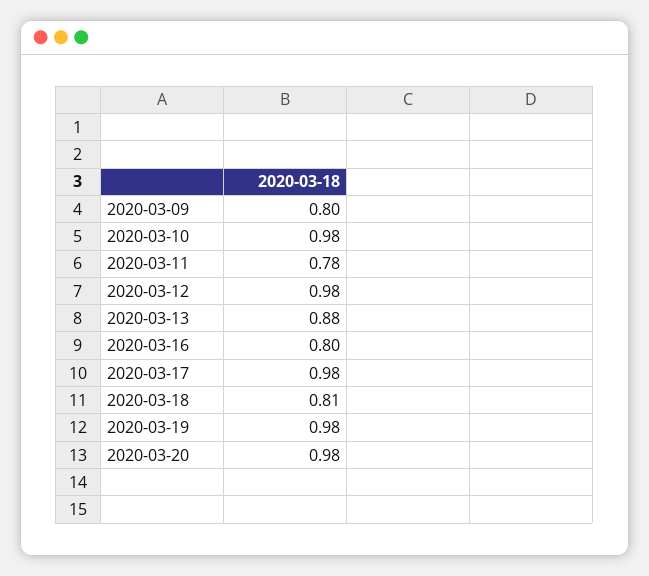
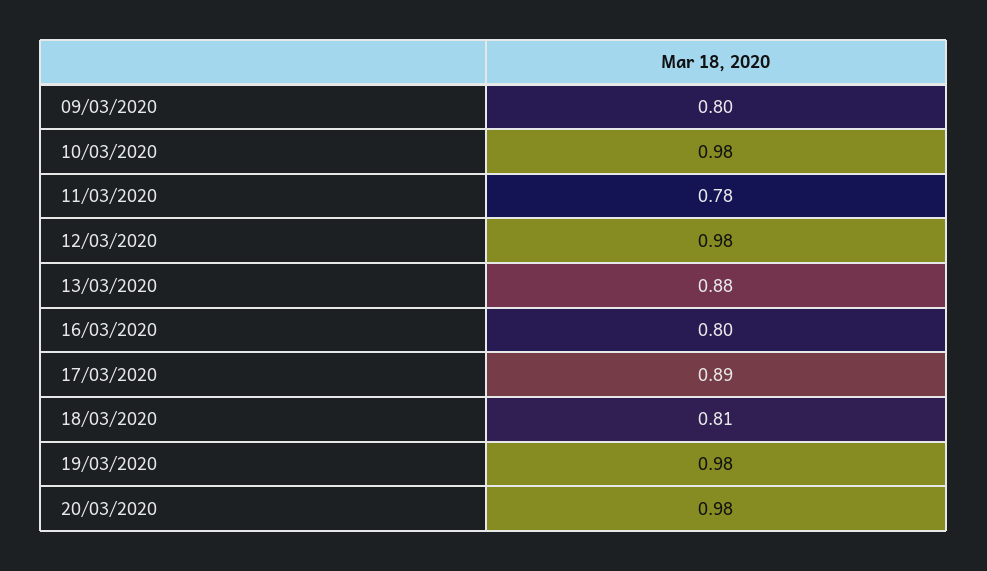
2020-03-17: 0.98 -> 0.89

